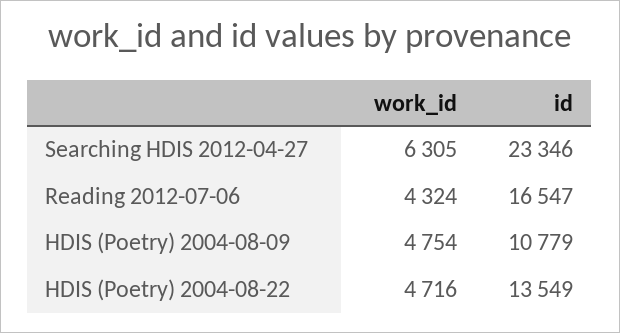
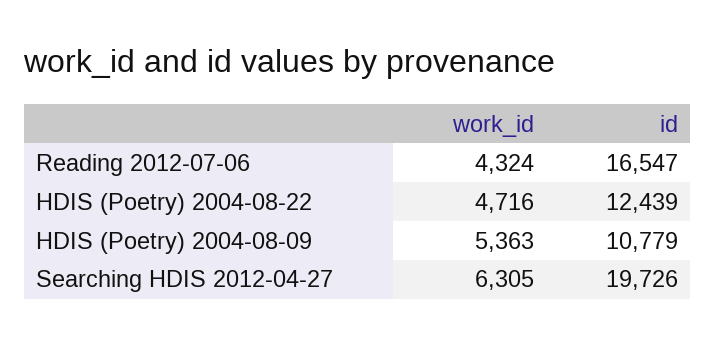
id, Searching HDIS 2012-04-27: 23346 -> 19726
work_id, HDIS (Poetry) 2004-08-09: 4754 -> 5363
id, HDIS (Poetry) 2004-08-22: 13549 -> 12439

